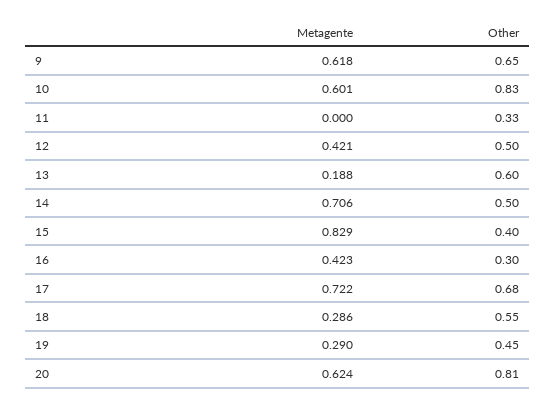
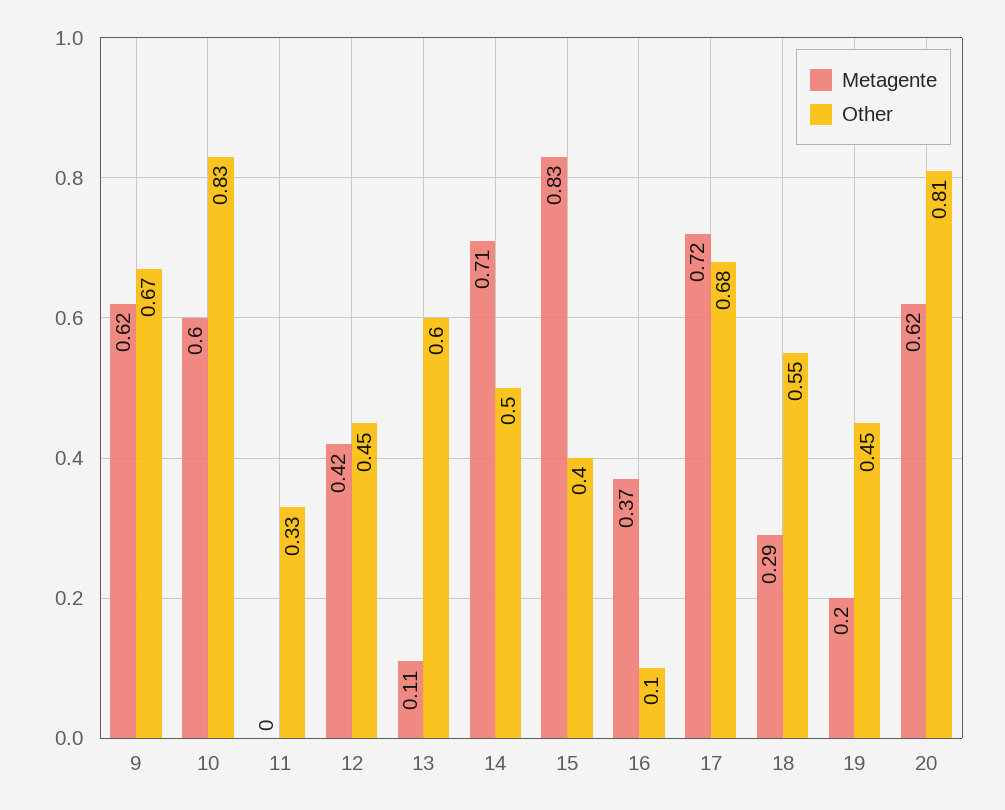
Other, 9: 0.65 -> 0.67
Other, 12: 0.5 -> 0.45
Metagente, 13: 0.188 -> 0.11
Metagente, 16: 0.423 -> 0.37
Other, 16: 0.3 -> 0.1
Metagente, 19: 0.29 -> 0.2

